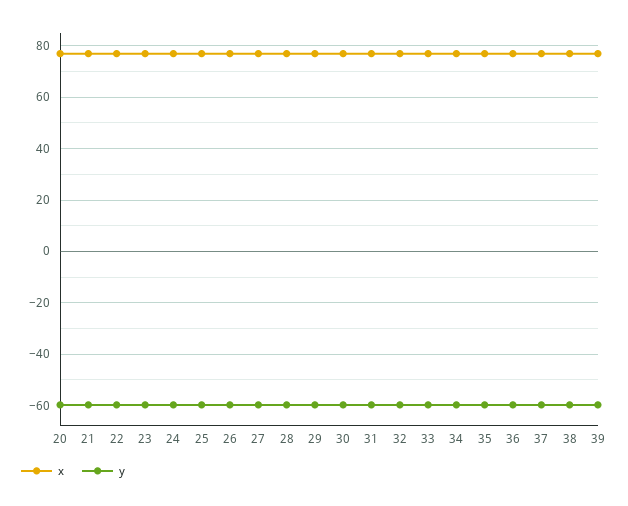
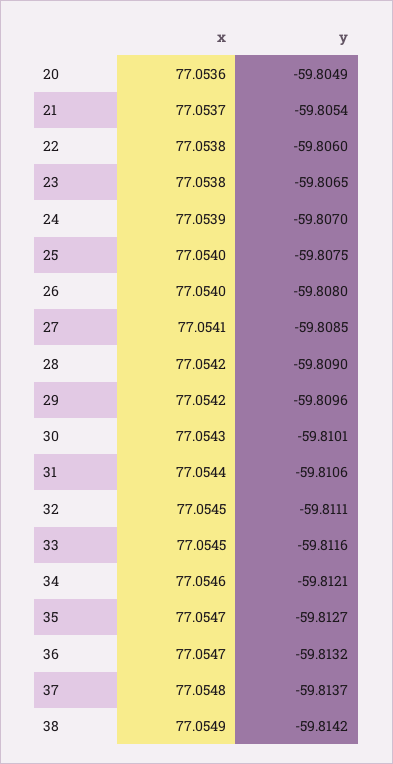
x, 39: 77.5 -> none
y, 39: -60 -> none

